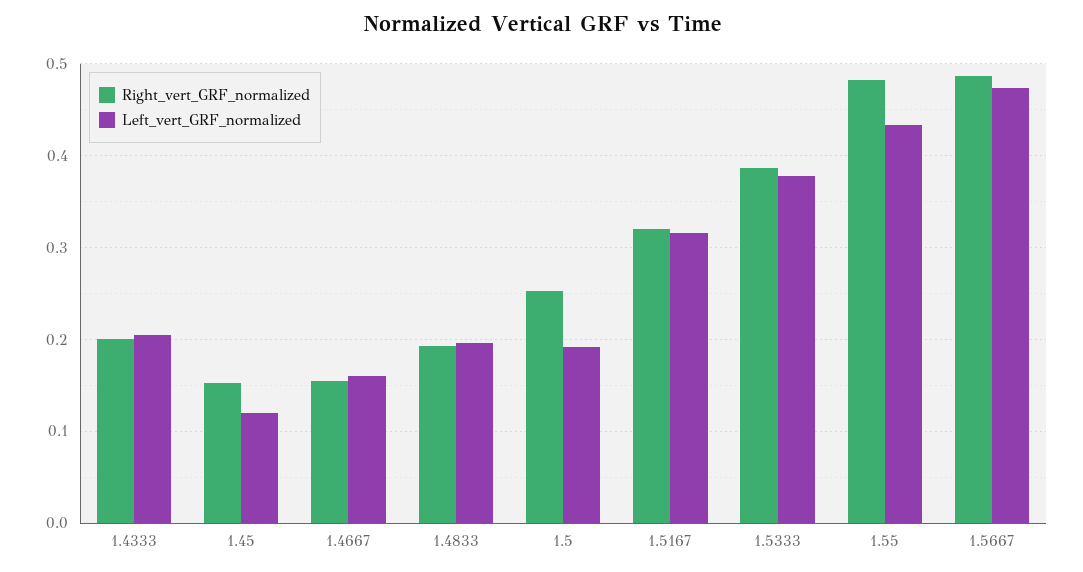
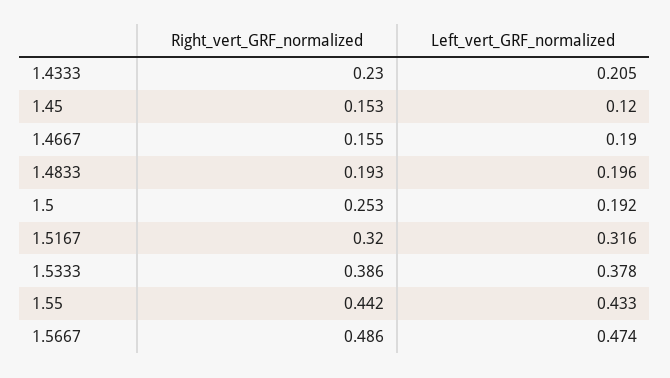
Right_vert_GRF_normalized, 1.4333: 0.2 -> 0.23
Left_vert_GRF_normalized, 1.4667: 0.16 -> 0.19
Right_vert_GRF_normalized, 1.55: 0.48 -> 0.442

